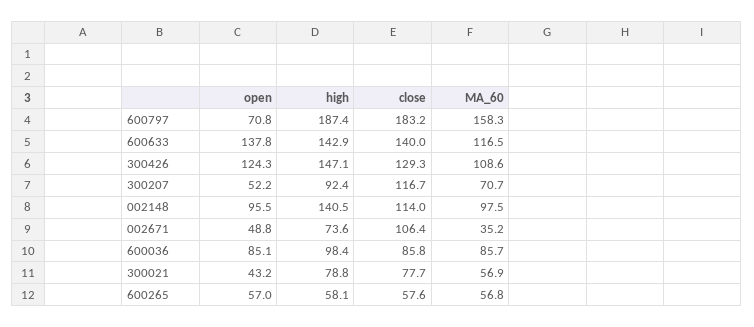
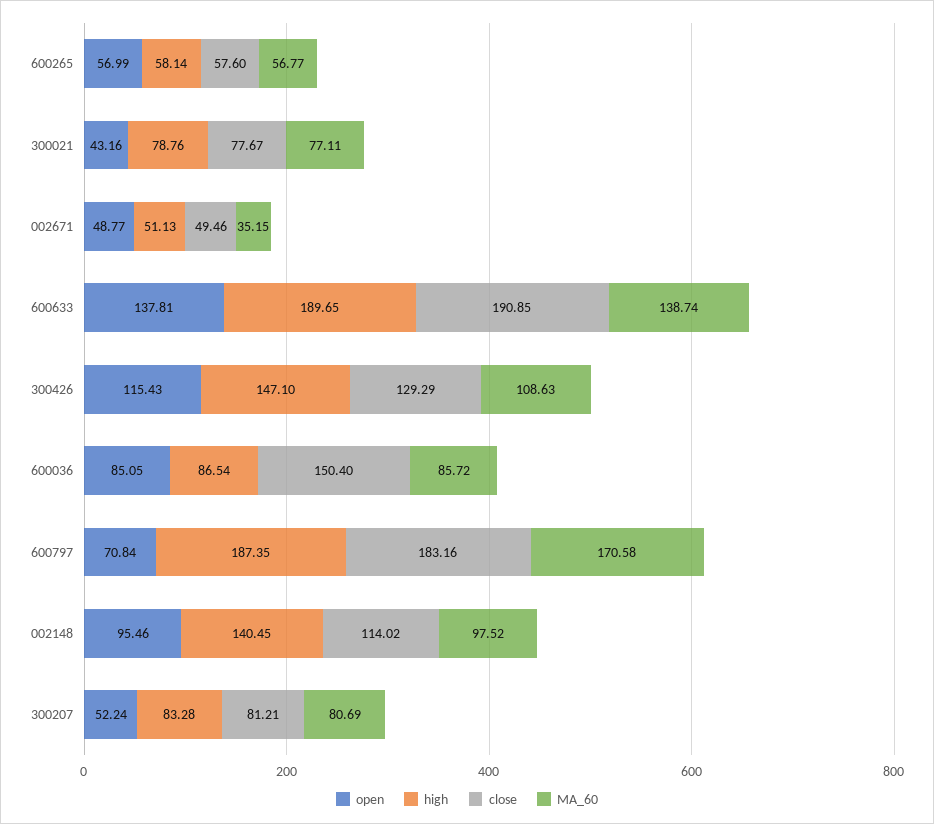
MA_60, 600797: 158.3 -> 170.58
high, 600633: 142.9 -> 189.65
close, 600633: 140 -> 190.85
MA_60, 600633: 116.5 -> 138.74
open, 300426: 124.3 -> 115.43
high, 300207: 92.4 -> 83.28
close, 300207: 116.7 -> 81.21
MA_60, 300207: 70.7 -> 80.69
high, 002671: 73.6 -> 51.13
close, 002671: 106.4 -> 49.46
high, 600036: 98.4 -> 86.54
close, 600036: 85.8 -> 150.4
MA_60, 300021: 56.9 -> 77.11

